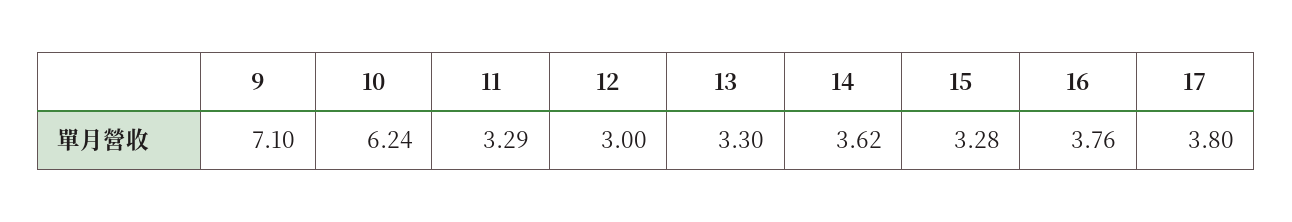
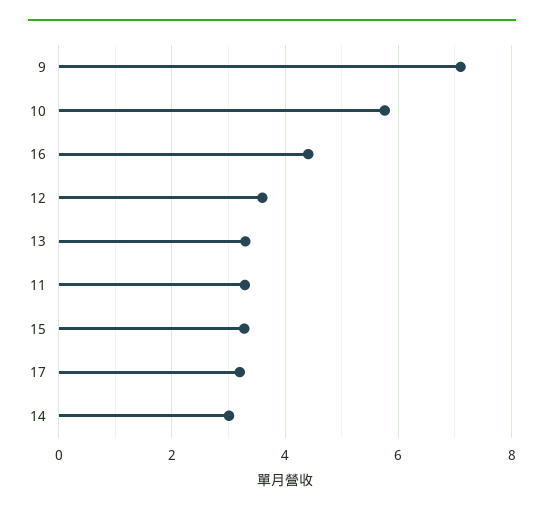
10: 6.24 -> 5.8
12: 3 -> 3.6
14: 3.62 -> 3
16: 3.76 -> 4.4
17: 3.8 -> 3.2

